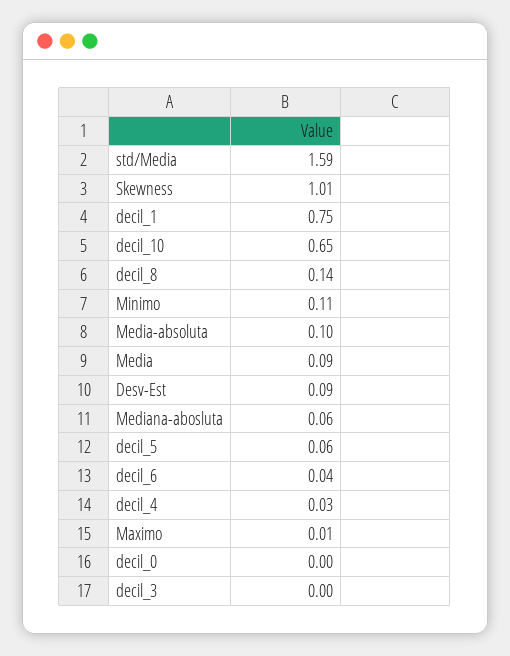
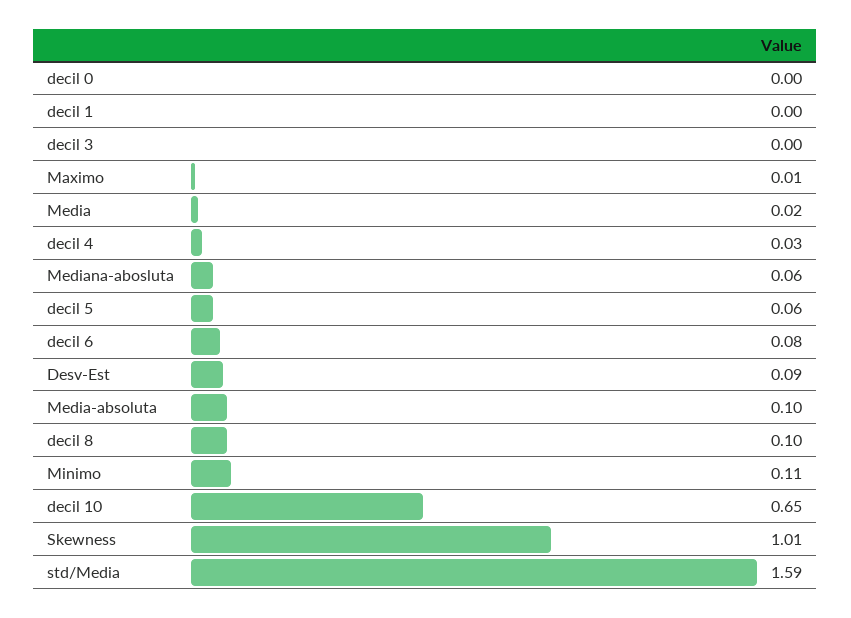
decil_1: 0.75 -> 0
decil_8: 0.14 -> 0.1
Media: 0.09 -> 0.02
decil_6: 0.04 -> 0.08

